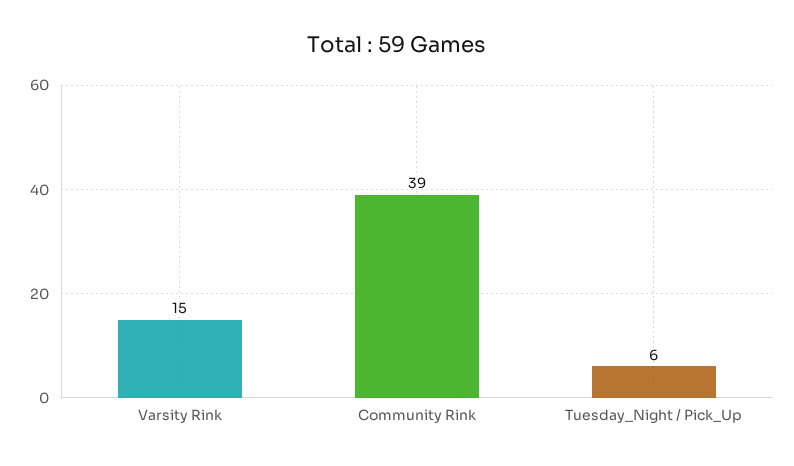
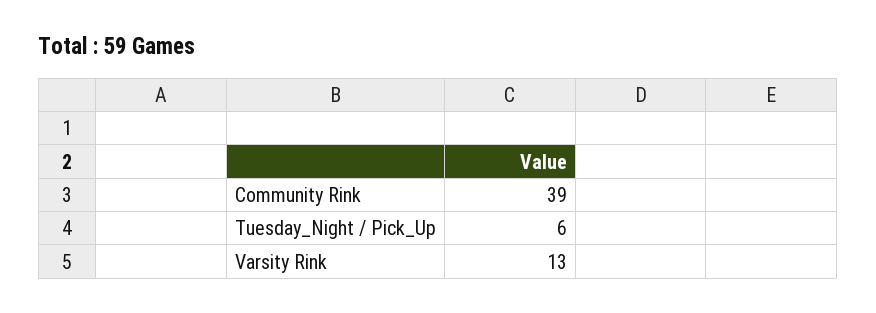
Varsity Rink: 15 -> 13

